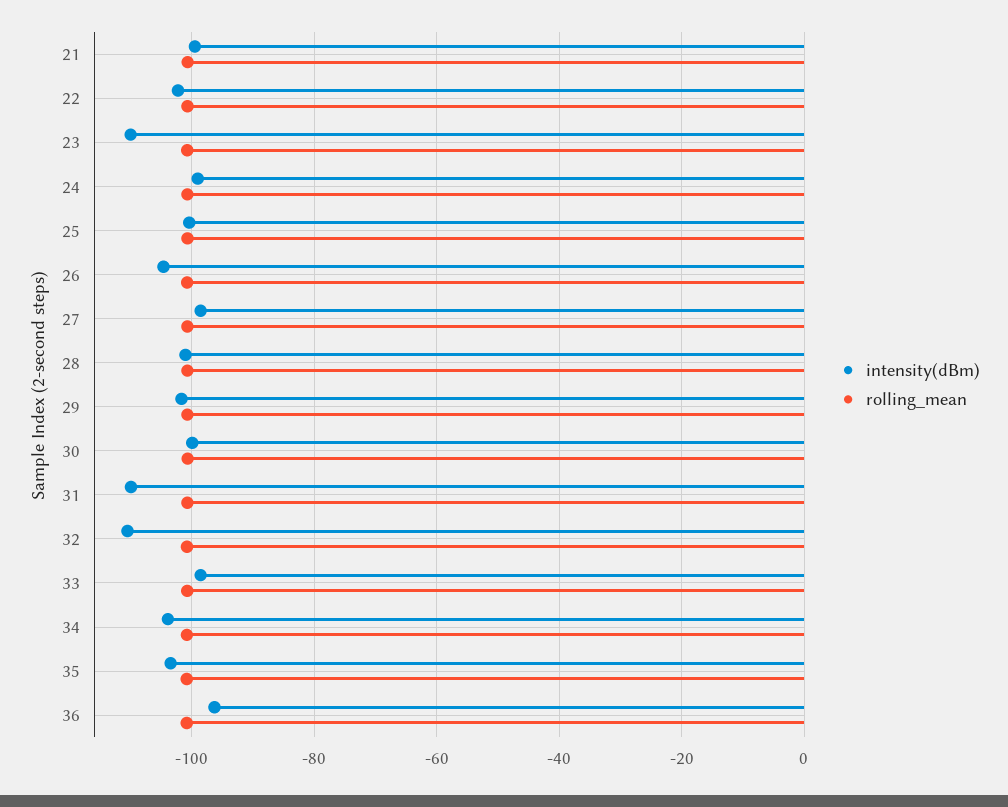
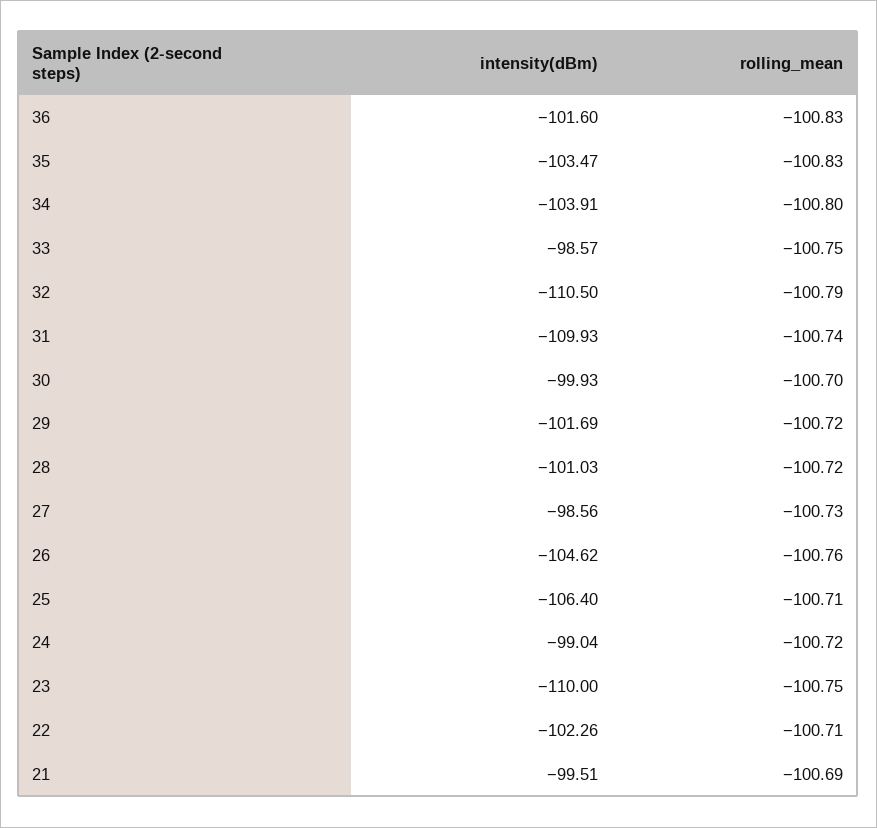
intensity(dBm), 25: -100 -> -106.4
intensity(dBm), 36: -96 -> -101.6

